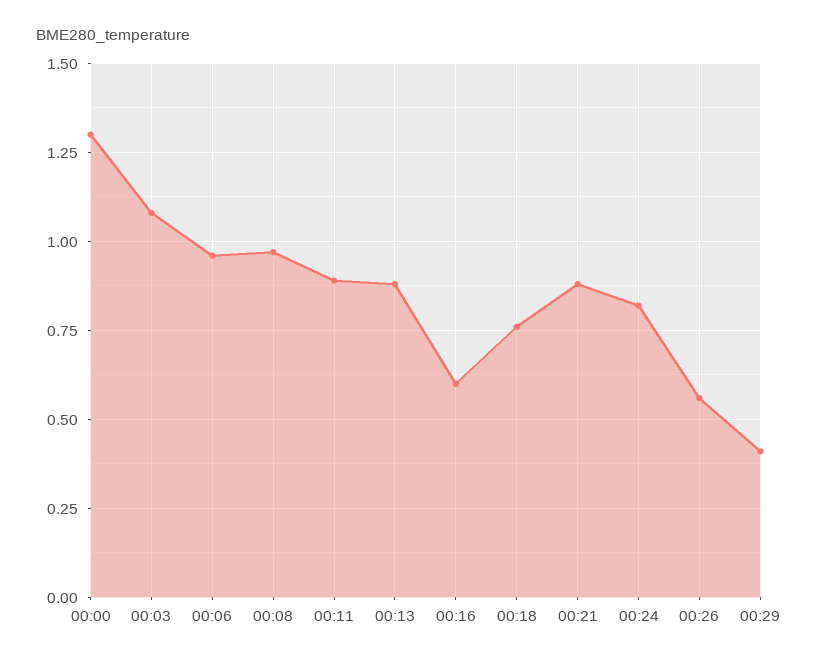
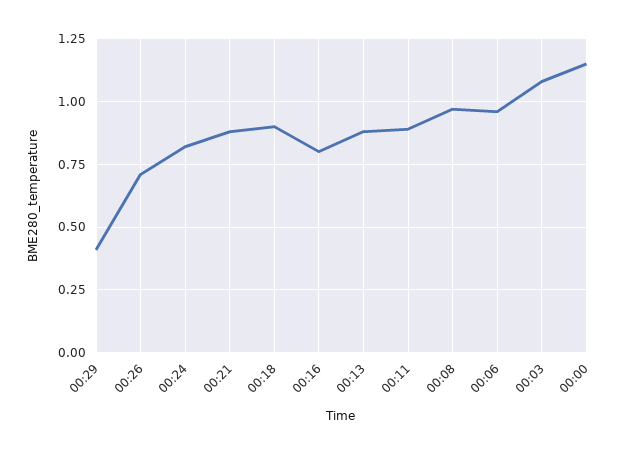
00:00: 1.3 -> 1.15
00:16: 0.6 -> 0.8
00:18: 0.75 -> 0.9
00:26: 0.55 -> 0.7

